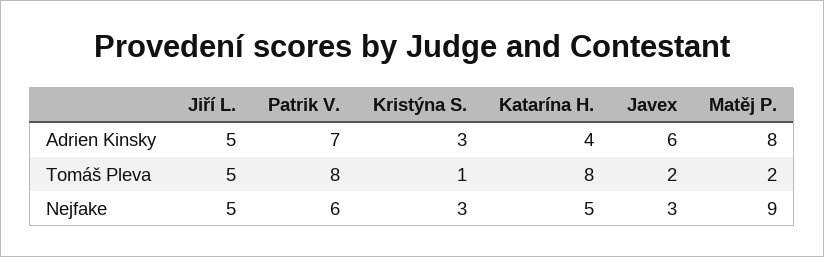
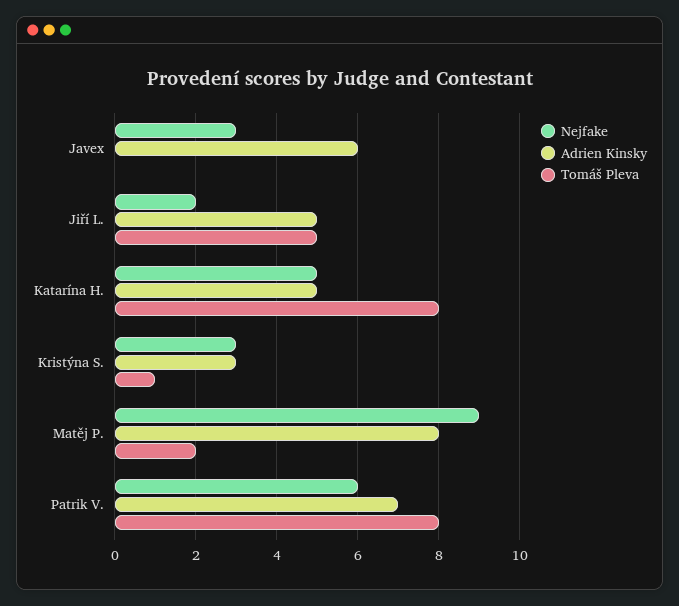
Adrien Kinsky, Katarína H.: 4 -> 5
Tomáš Pleva, Javex: 2 -> 0
Nejfake, Jiří L.: 5 -> 2

